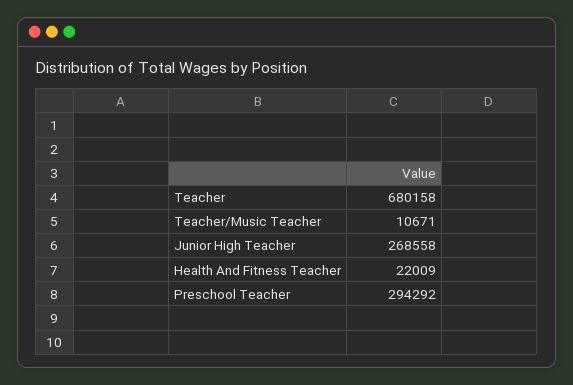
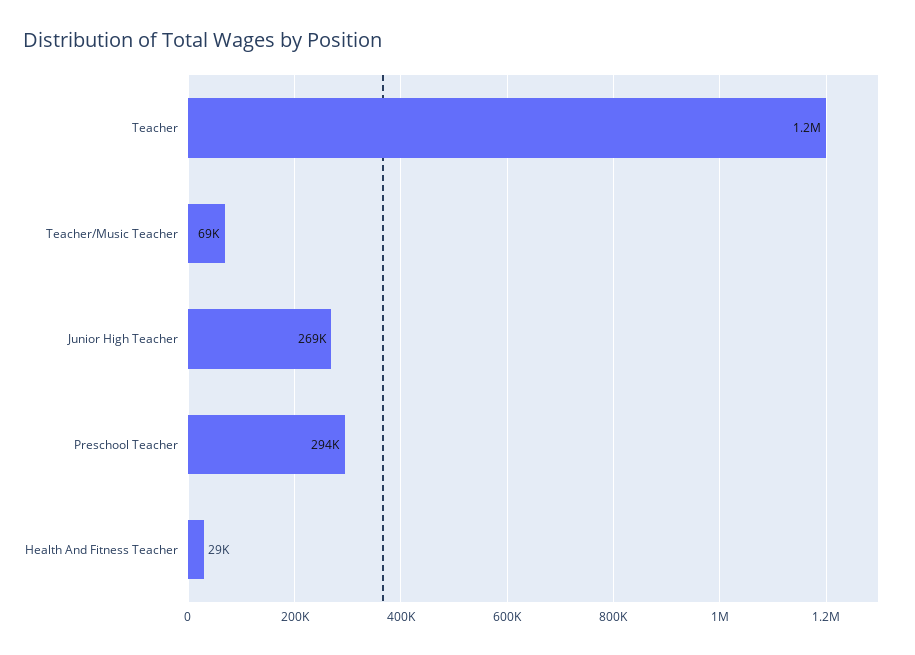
Teacher: 680158 -> 1200000
Teacher/Music Teacher: 10671 -> 69000
Health And Fitness Teacher: 22009 -> 29000

